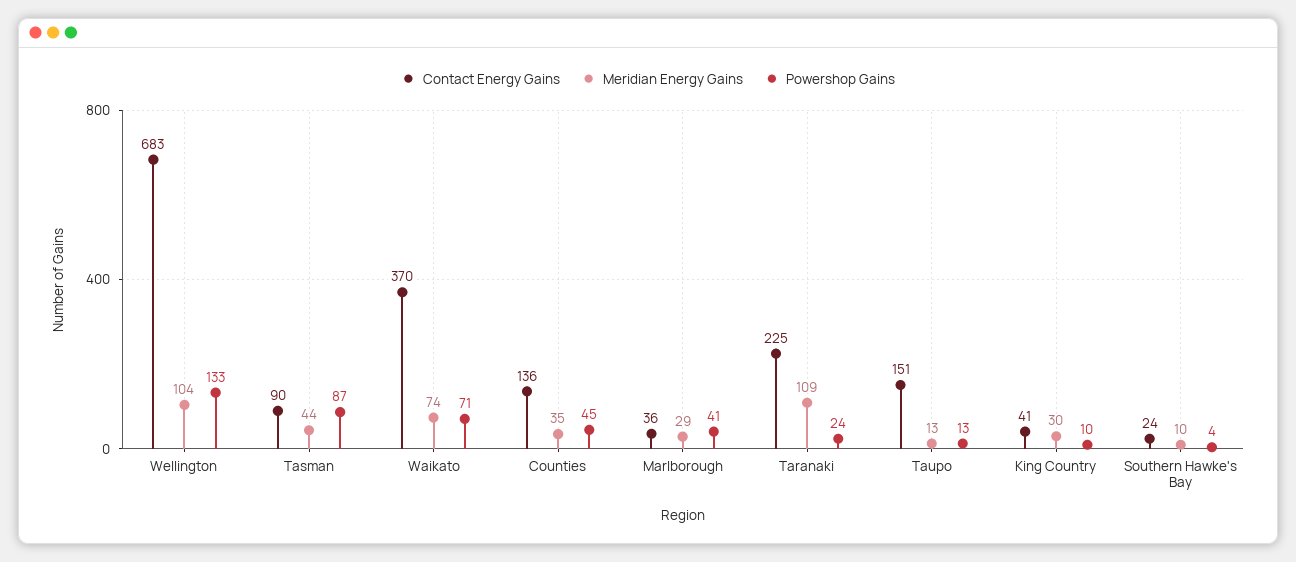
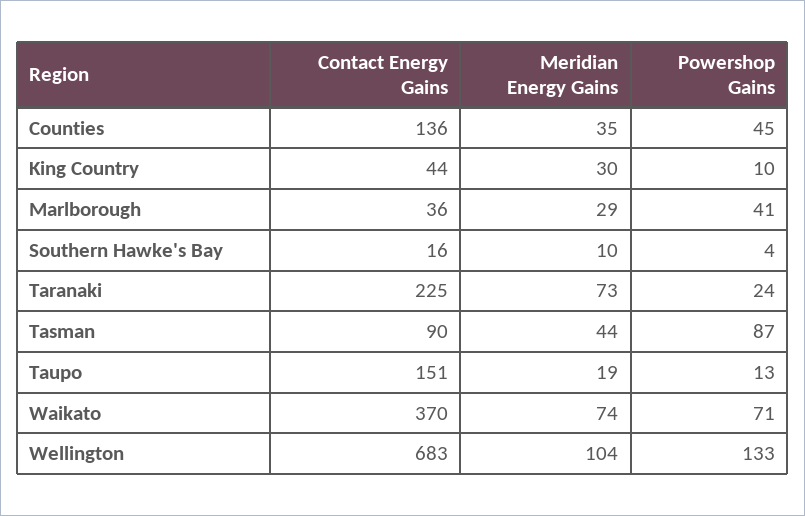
Meridian Energy Gains, Taranaki: 109 -> 73
Meridian Energy Gains, Taupo: 13 -> 19
Contact Energy Gains, King Country: 41 -> 44
Contact Energy Gains, Southern Hawke's Bay: 24 -> 16

